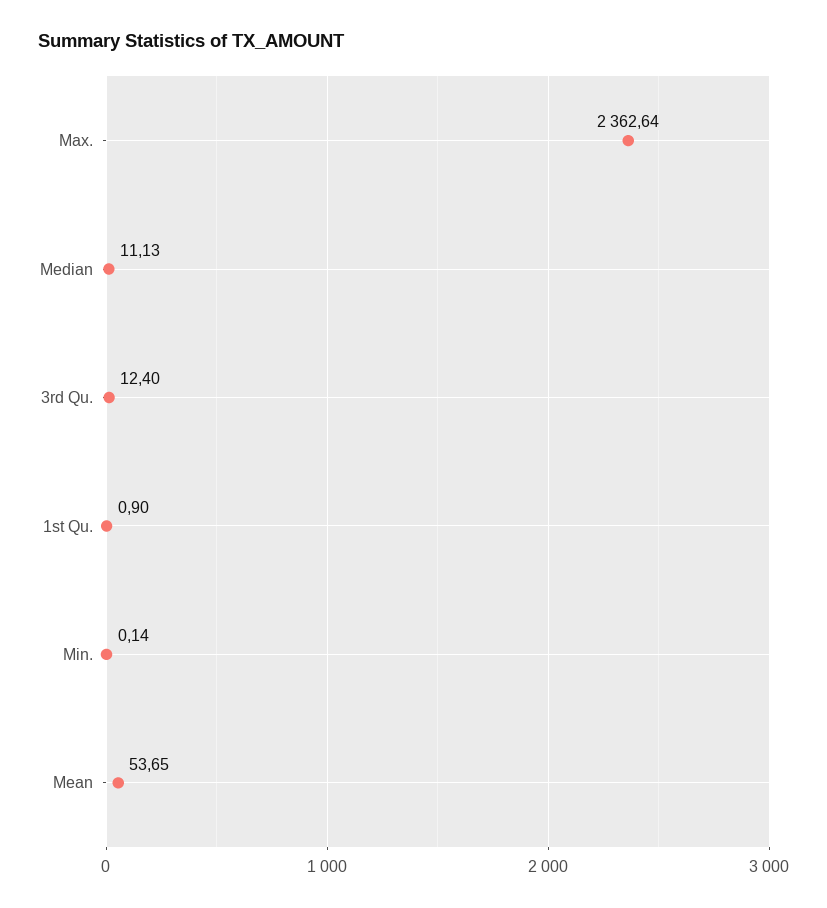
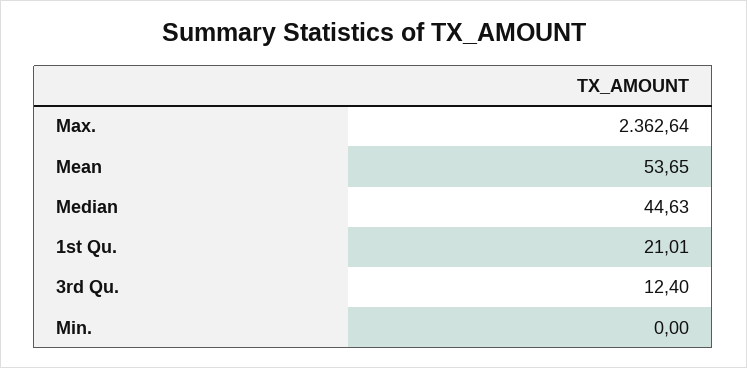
Median: 11.13 -> 44.63
1st Qu.: 0.9 -> 21.01
Min.: 0.14 -> 0

